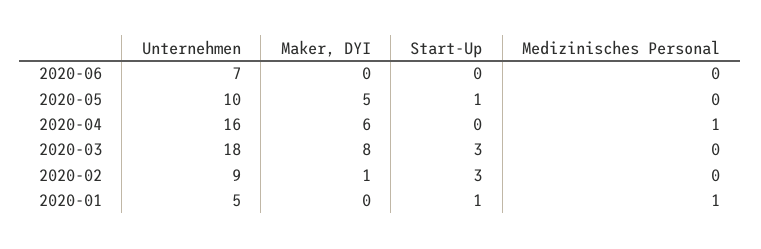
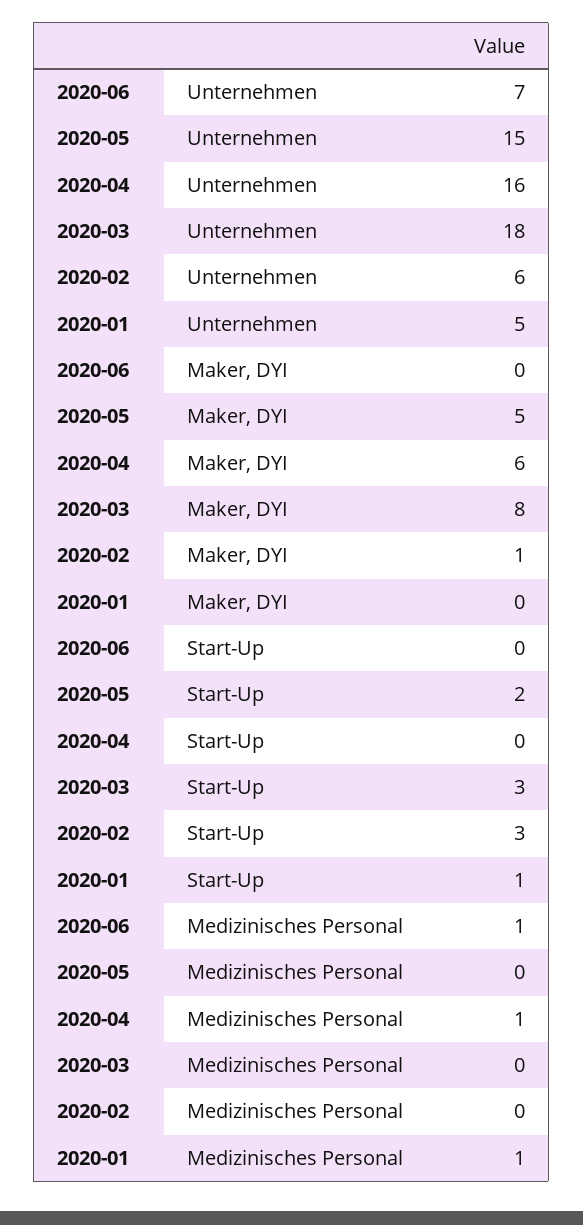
Medizinisches Personal, 2020-06: 0 -> 1
Unternehmen, 2020-05: 10 -> 15
Start-Up, 2020-05: 1 -> 2
Unternehmen, 2020-02: 9 -> 6

